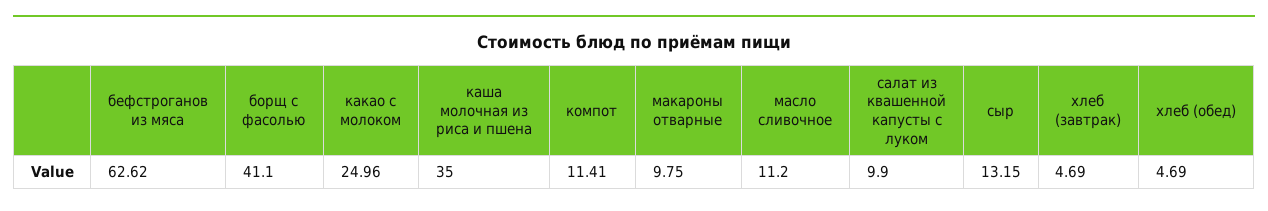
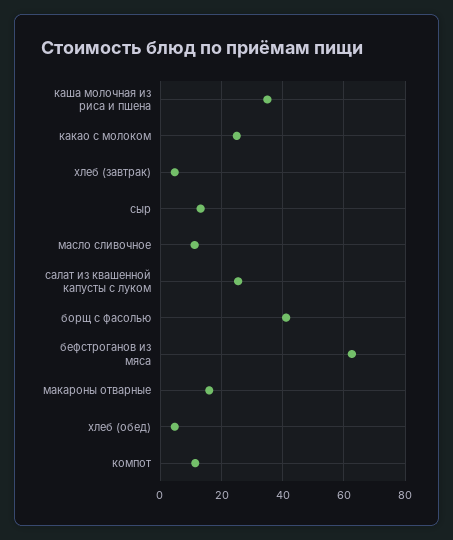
макароны отварные: 9.75 -> 16
салат из квашенной капусты с луком: 9.9 -> 26

